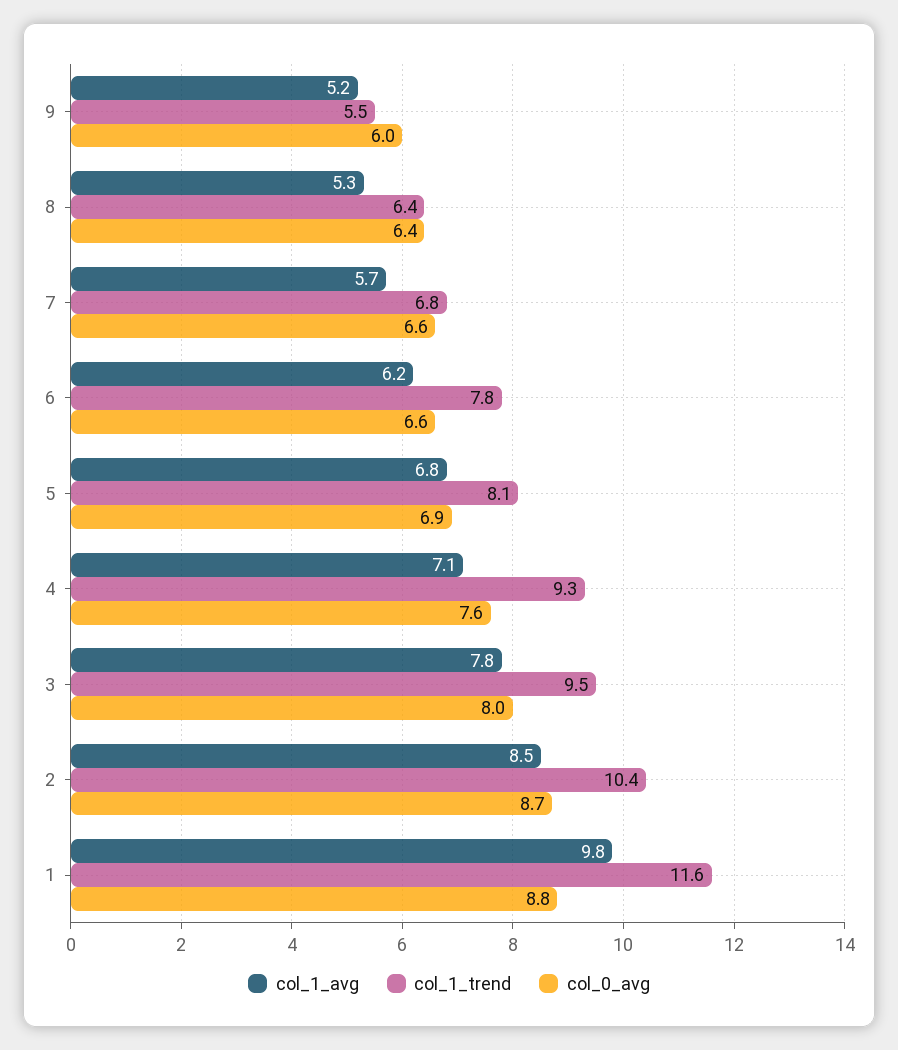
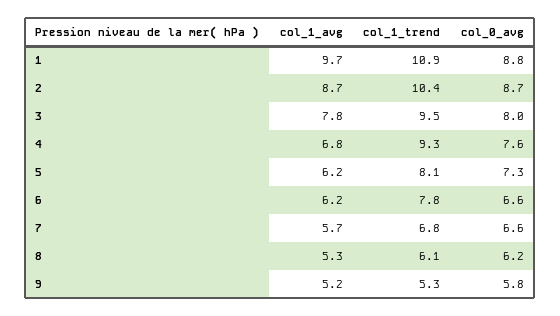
col_1_trend, 9: 5.5 -> 5.3
col_0_avg, 9: 6 -> 5.8
col_1_trend, 8: 6.4 -> 6.1
col_0_avg, 8: 6.4 -> 6.2
col_1_avg, 5: 6.8 -> 6.2
col_0_avg, 5: 6.9 -> 7.3
col_1_avg, 4: 7.1 -> 6.8
col_1_avg, 2: 8.5 -> 8.7
col_1_avg, 1: 9.8 -> 9.7
col_1_trend, 1: 11.6 -> 10.9

